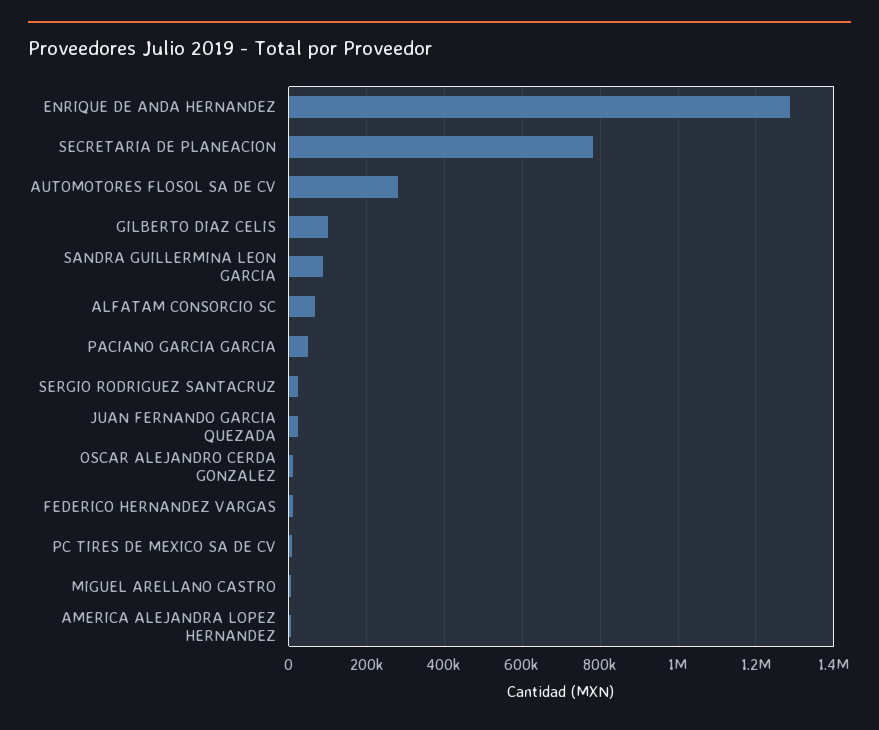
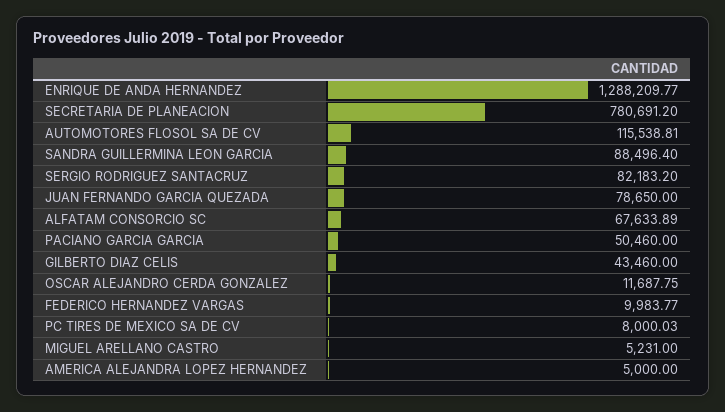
AUTOMOTORES FLOSOL SA DE CV: 280000 -> 115538.81
GILBERTO DIAZ CELIS: 100000 -> 43460
SERGIO RODRIGUEZ SANTACRUZ: 20000 -> 82183.2
JUAN FERNANDO GARCIA QUEZADA: 20000 -> 78650

